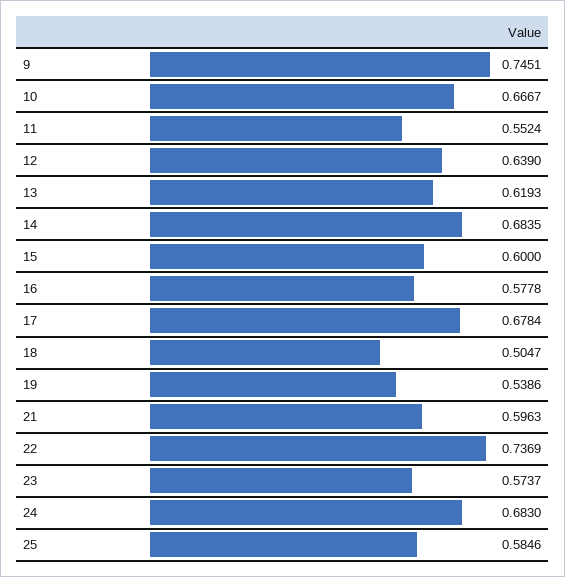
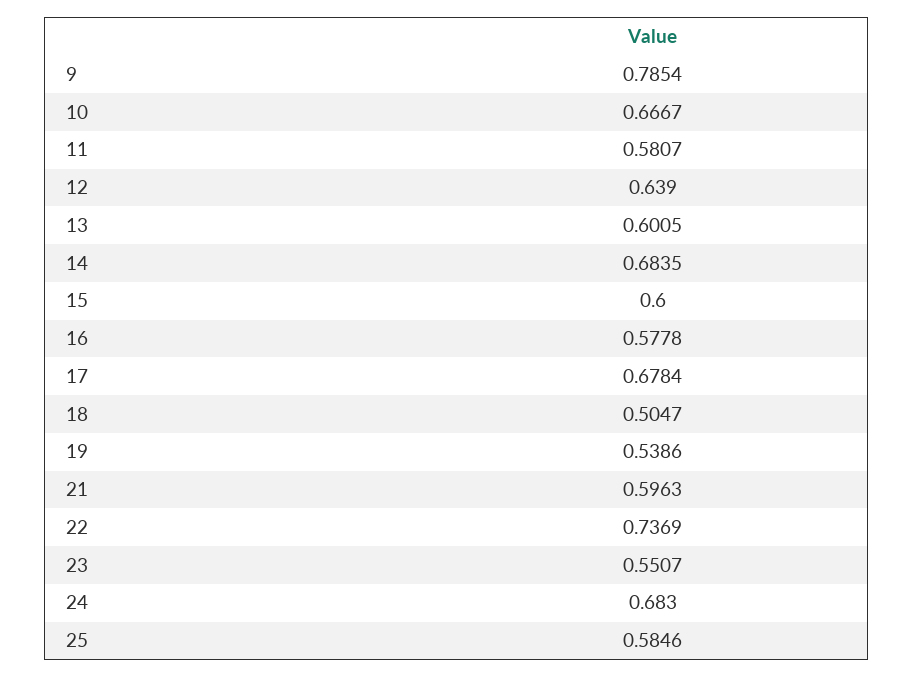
9: 0.7451 -> 0.7854
11: 0.5524 -> 0.5807
13: 0.6193 -> 0.6005
23: 0.5737 -> 0.5507

